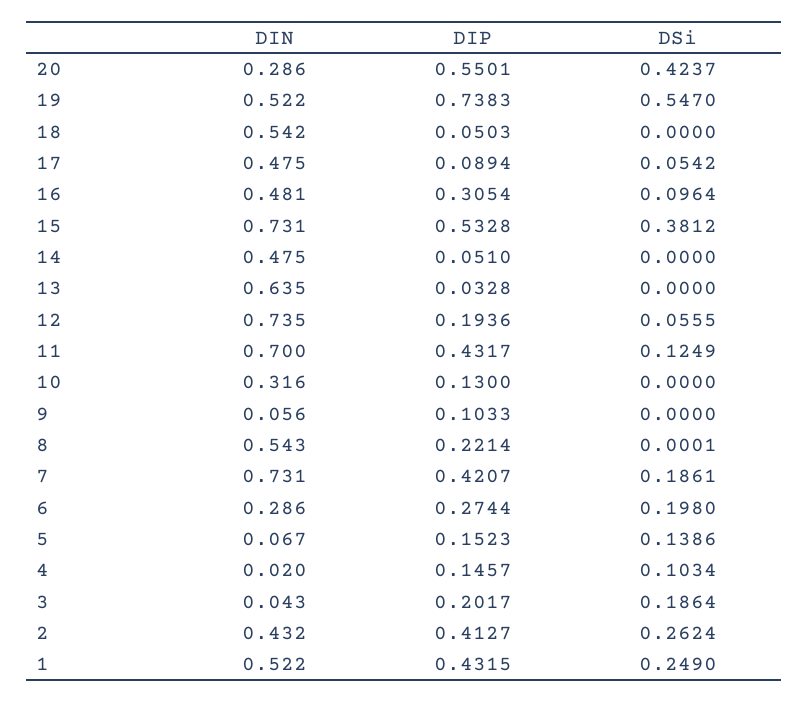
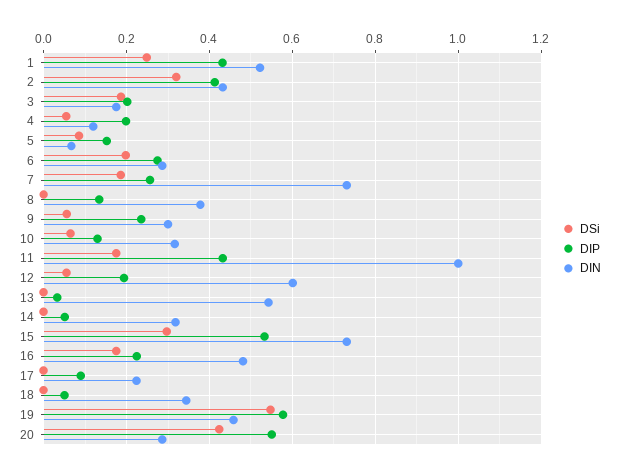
DIN, 19: 0.522 -> 0.46
DIP, 19: 0.7383 -> 0.58
DIN, 18: 0.542 -> 0.34
DIN, 17: 0.475 -> 0.22
DSi, 17: 0.0542 -> 0
DIP, 16: 0.3054 -> 0.22
DSi, 16: 0.0964 -> 0.18
DSi, 15: 0.3812 -> 0.3
DIN, 14: 0.475 -> 0.32
DIN, 13: 0.635 -> 0.54
DIN, 12: 0.735 -> 0.6
DIN, 11: 0.7 -> 1
DSi, 11: 0.1249 -> 0.18
DSi, 10: 0 -> 0.06
DIN, 9: 0.056 -> 0.3
DIP, 9: 0.1033 -> 0.24
DSi, 9: 0 -> 0.06
DIN, 8: 0.543 -> 0.38
DIP, 8: 0.2214 -> 0.14
DIP, 7: 0.4207 -> 0.26
DSi, 5: 0.1386 -> 0.08
DIN, 4: 0.02 -> 0.12
DIP, 4: 0.1457 -> 0.2
DSi, 4: 0.1034 -> 0.06
DIN, 3: 0.043 -> 0.18
DSi, 2: 0.2624 -> 0.32

